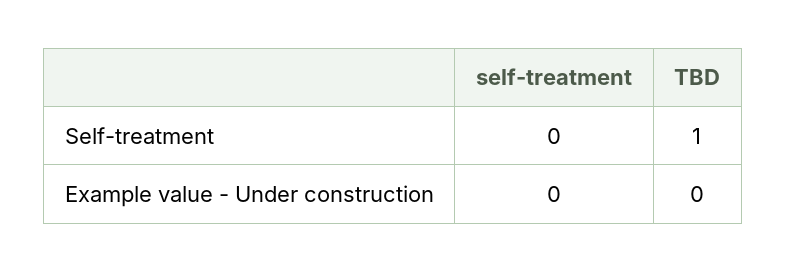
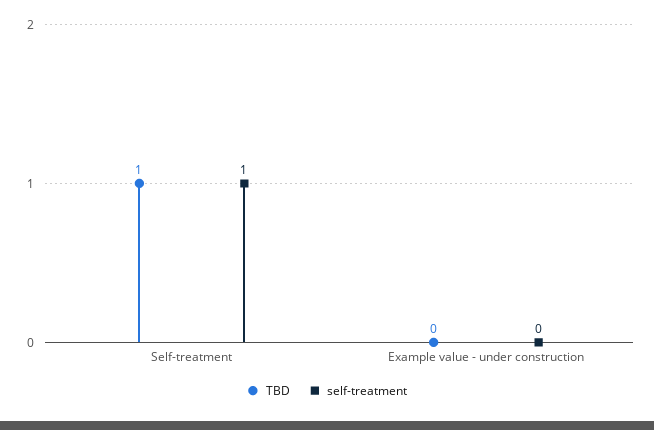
self-treatment, Self-treatment: 0 -> 1

